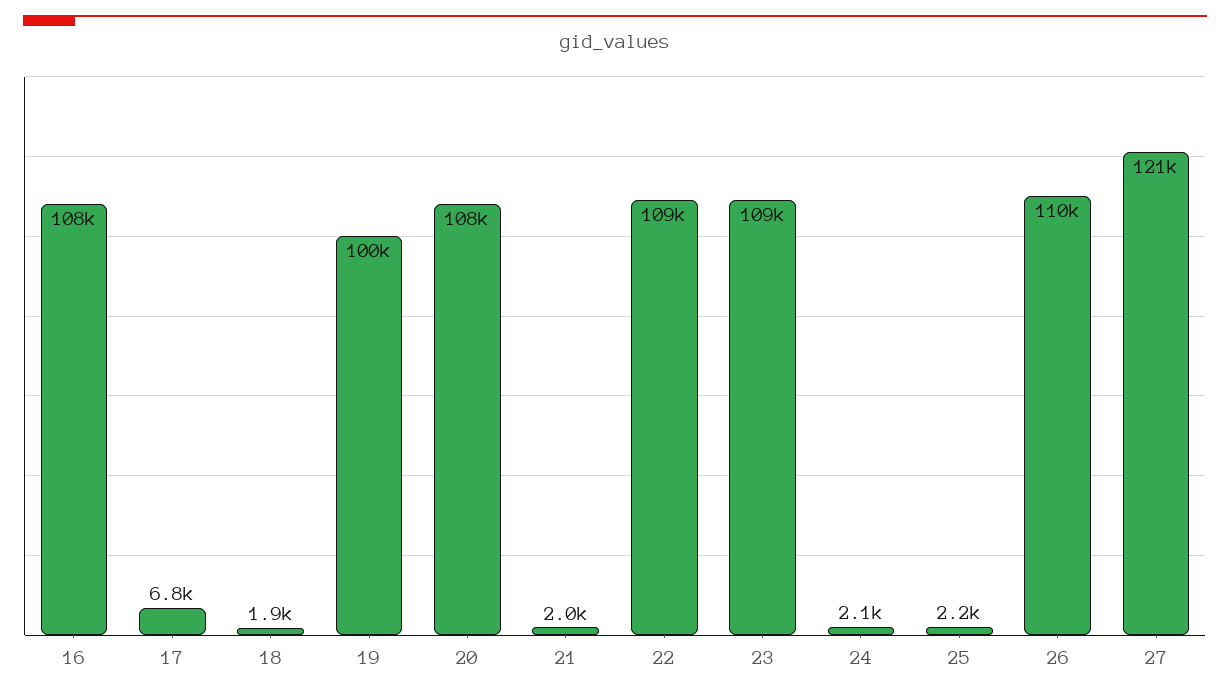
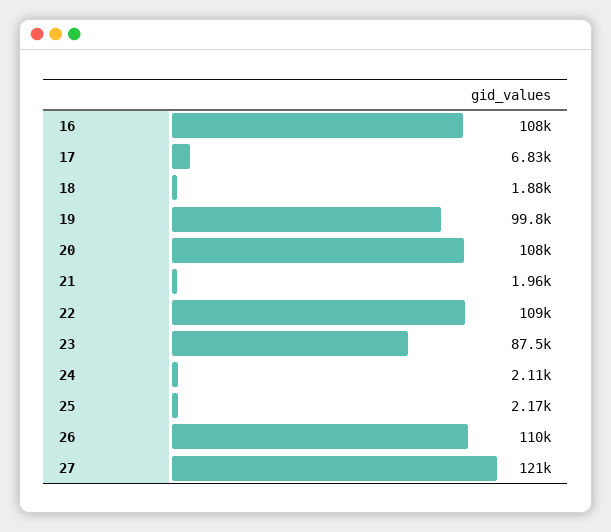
23: 109000 -> 87500

